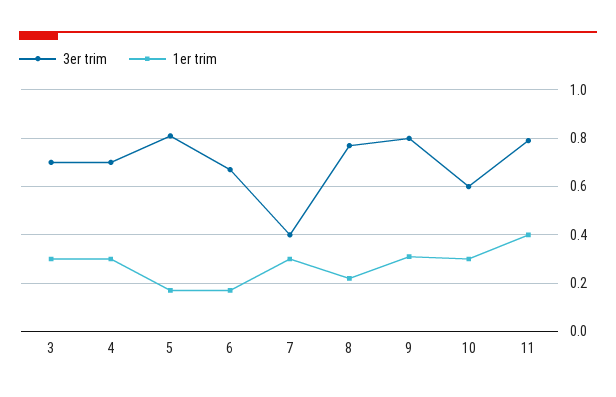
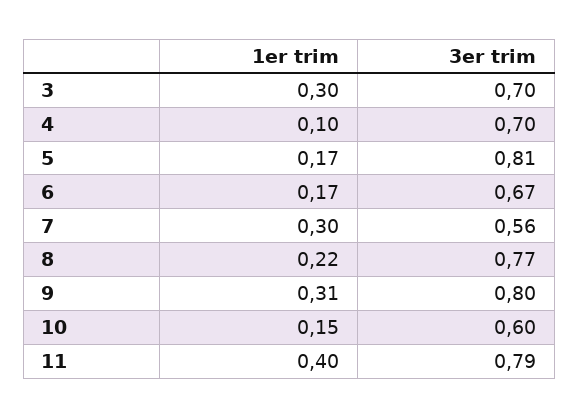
1er trim, 4: 0.3 -> 0.1
3er trim, 7: 0.4 -> 0.56
1er trim, 10: 0.3 -> 0.15

